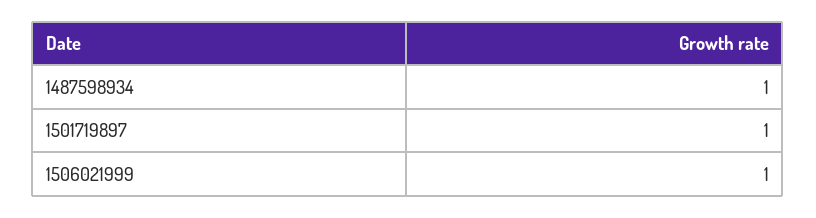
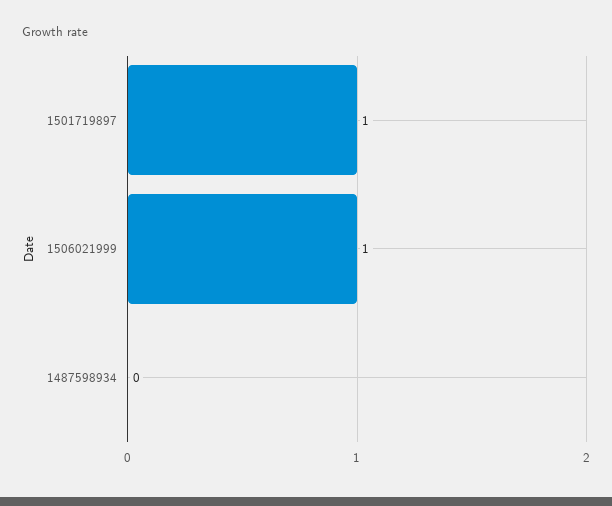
1487598934: 1 -> 0

